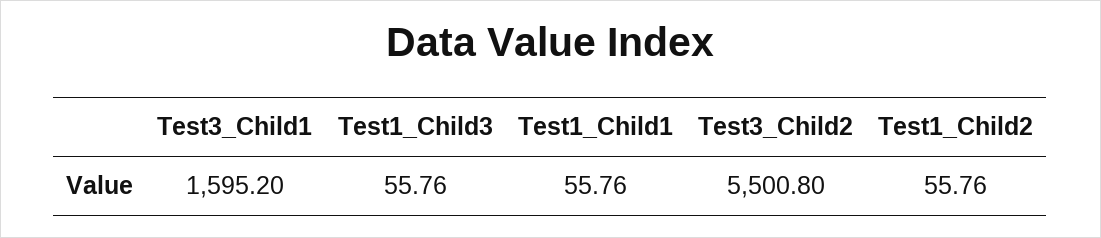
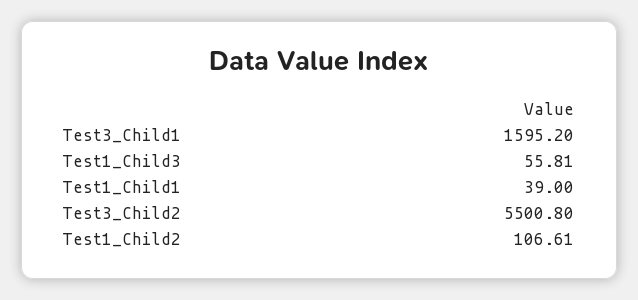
Test1_Child3: 55.76 -> 55.81
Test1_Child1: 55.76 -> 39
Test1_Child2: 55.76 -> 106.61

